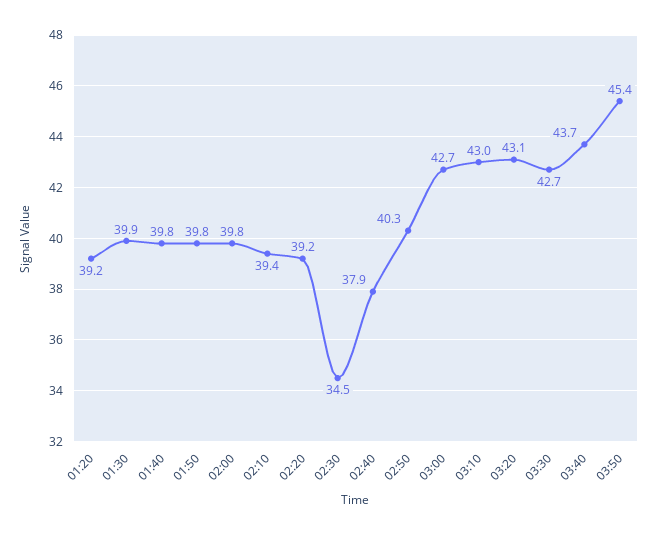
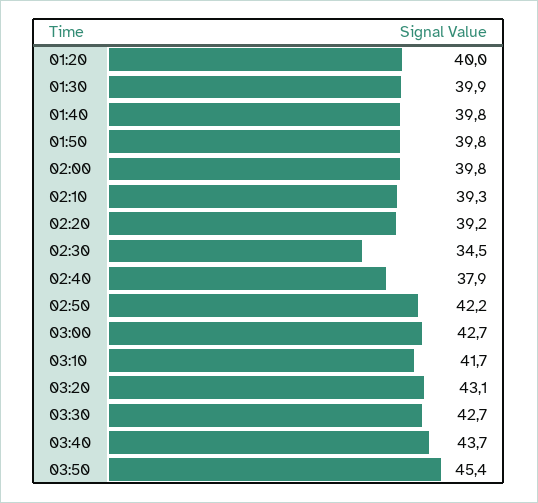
01:20: 39.2 -> 40
02:10: 39.4 -> 39.3
02:50: 40.3 -> 42.2
03:10: 43 -> 41.7

